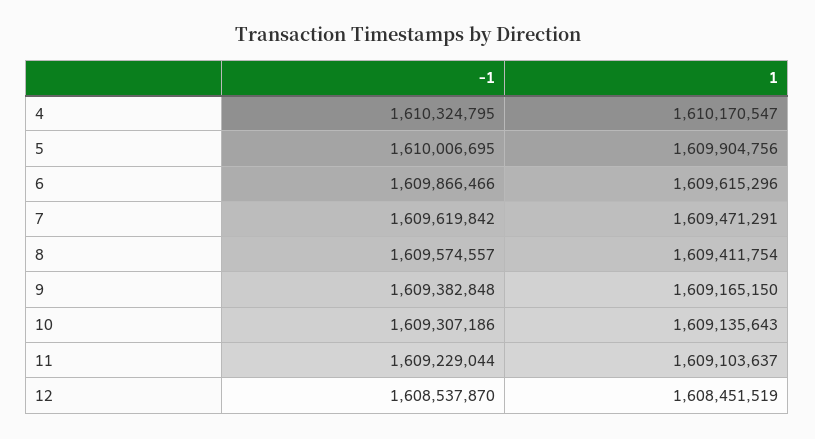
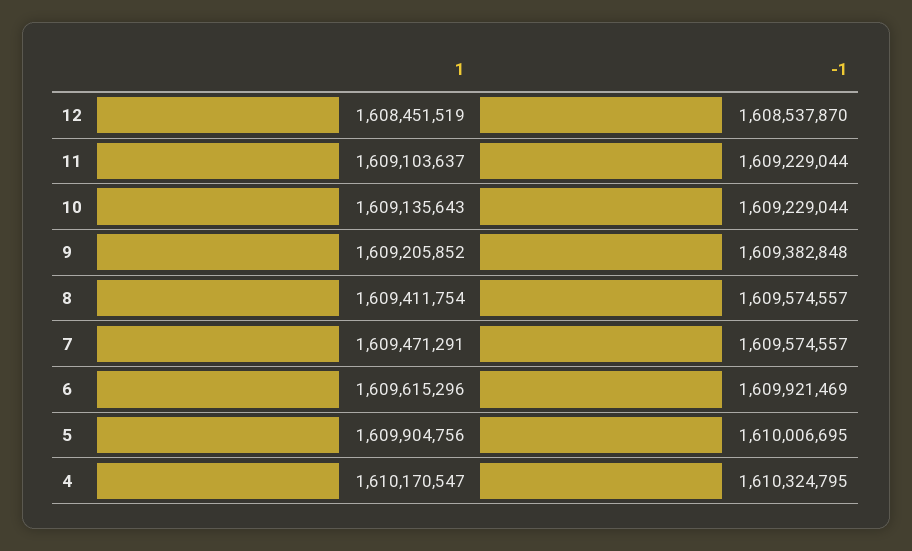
-1, 6: 1609866466 -> 1609921469
-1, 7: 1609619842 -> 1609574557
1, 9: 1609165150 -> 1609205852
-1, 10: 1609307186 -> 1609229044

